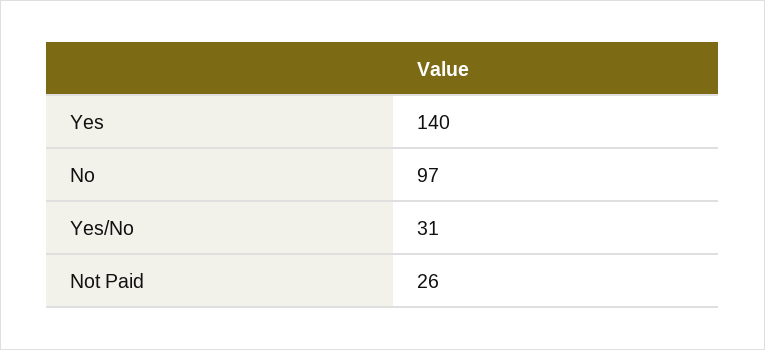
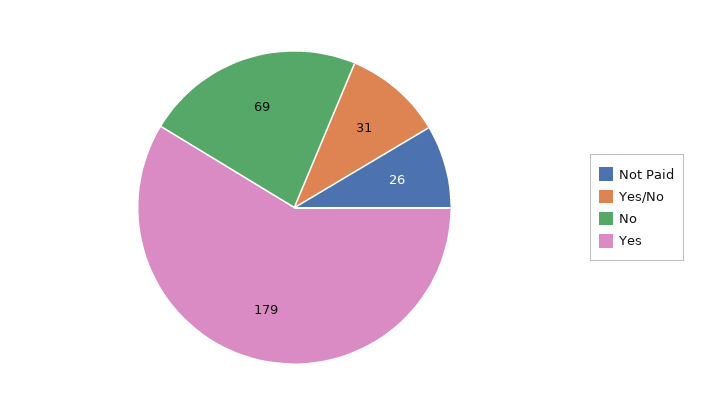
Yes: 140 -> 179
No: 97 -> 69

